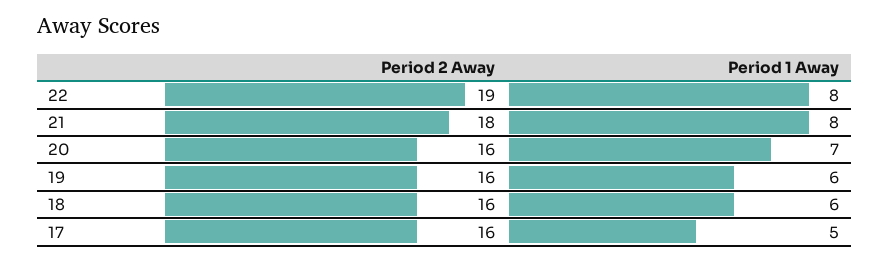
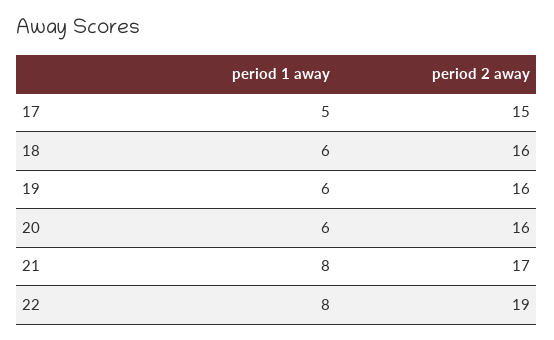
Period 2 Away, 21: 18 -> 17
Period 1 Away, 20: 7 -> 6
Period 2 Away, 17: 16 -> 15

